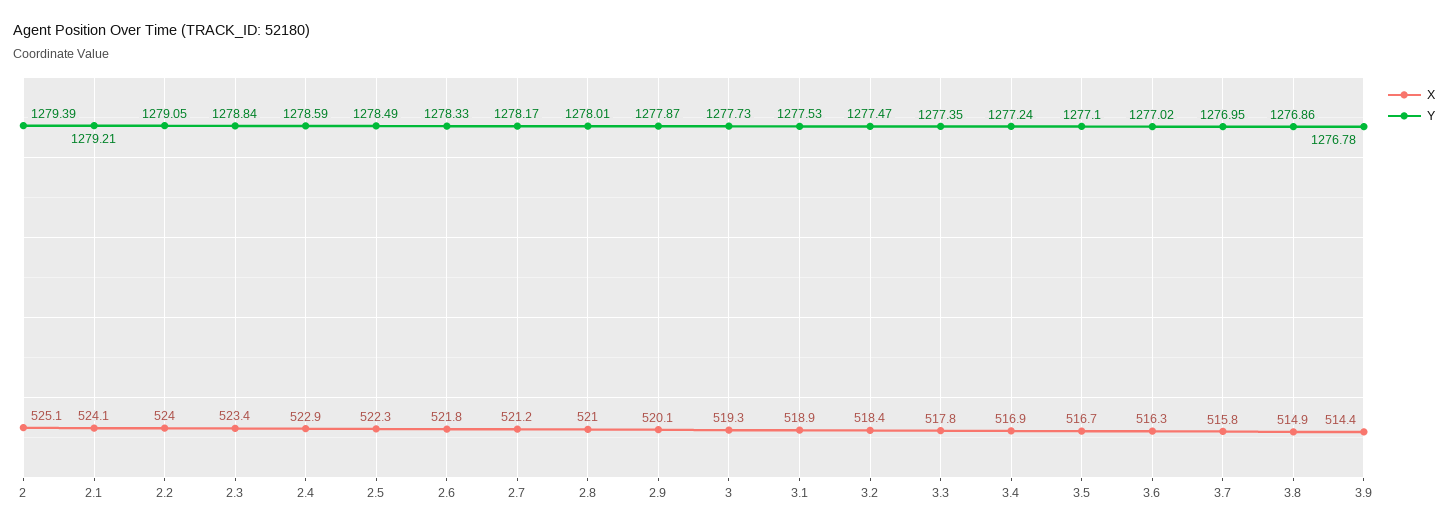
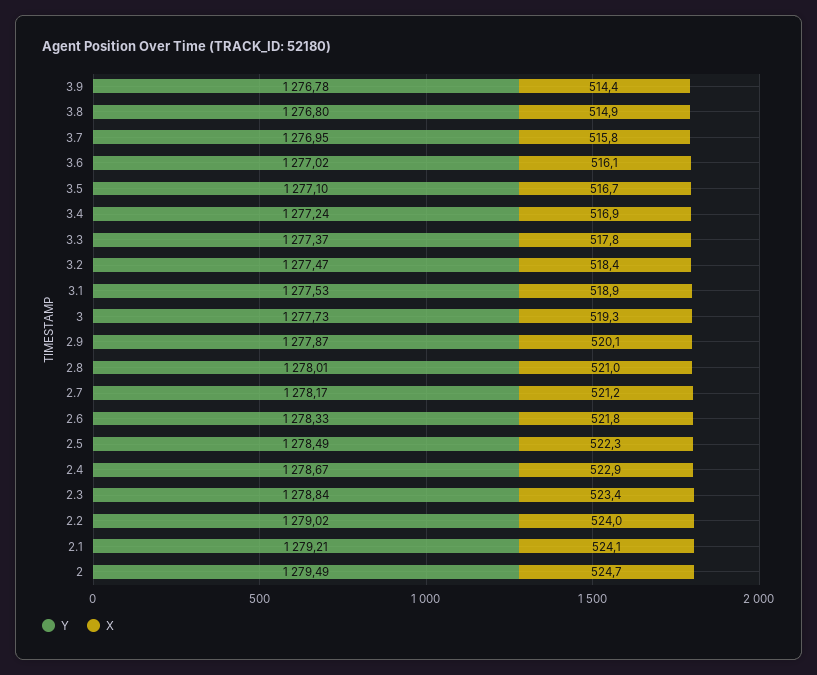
X, 2: 525.1 -> 524.7
Y, 2: 1279.39 -> 1279.49
Y, 2.2: 1279.05 -> 1279.02
Y, 2.4: 1278.59 -> 1278.67
Y, 3.3: 1277.35 -> 1277.37
X, 3.6: 516.3 -> 516.1
Y, 3.8: 1276.86 -> 1276.8

